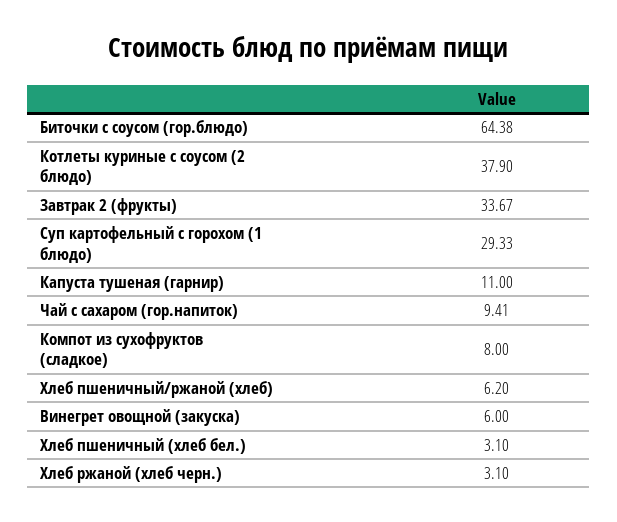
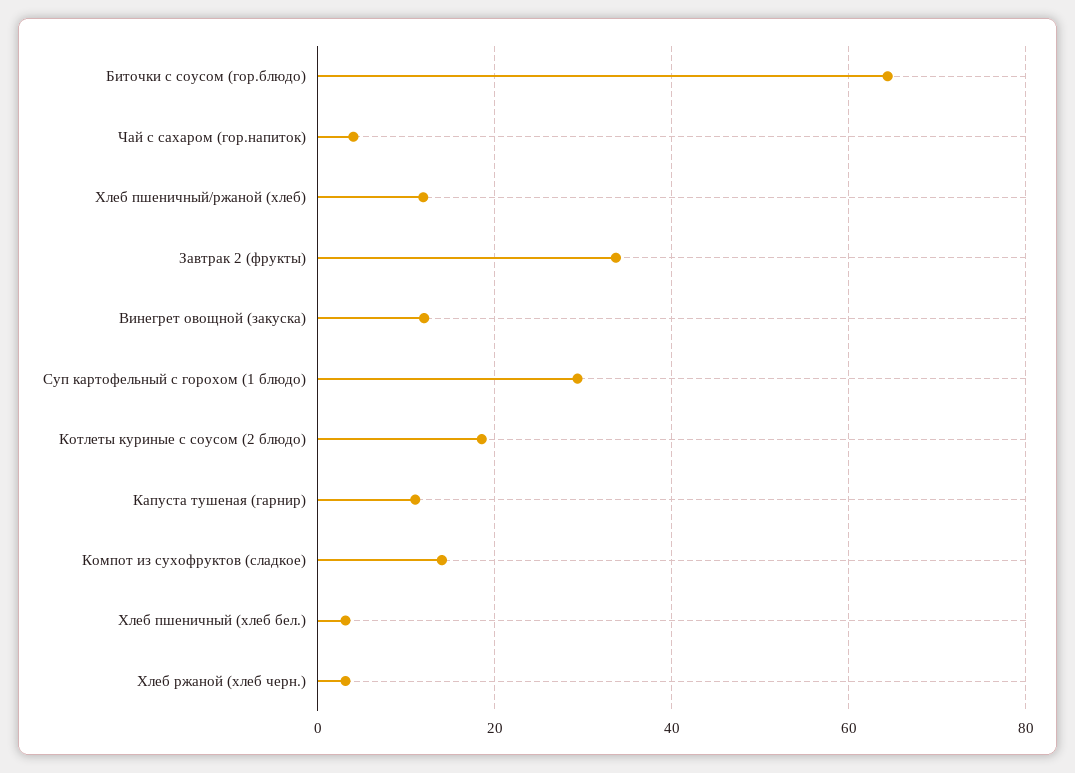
Котлеты куриные с соусом (2 блюдо): 37.9 -> 18
Чай с сахаром (гор.напиток): 9.41 -> 4
Компот из сухофруктов (сладкое): 8 -> 14
Хлеб пшеничный/ржаной (хлеб): 6.2 -> 12
Винегрет овощной (закуска): 6 -> 12

